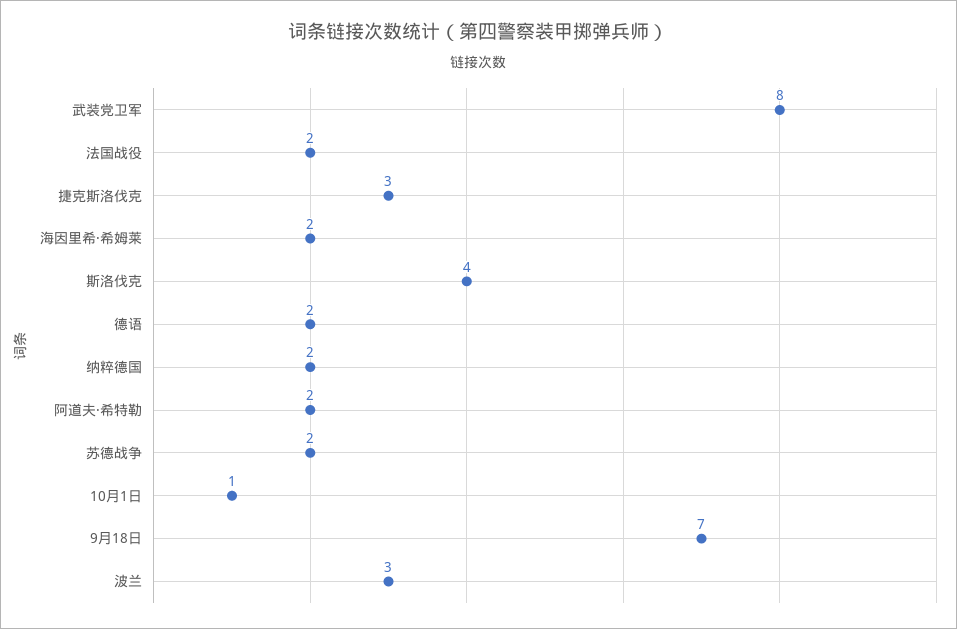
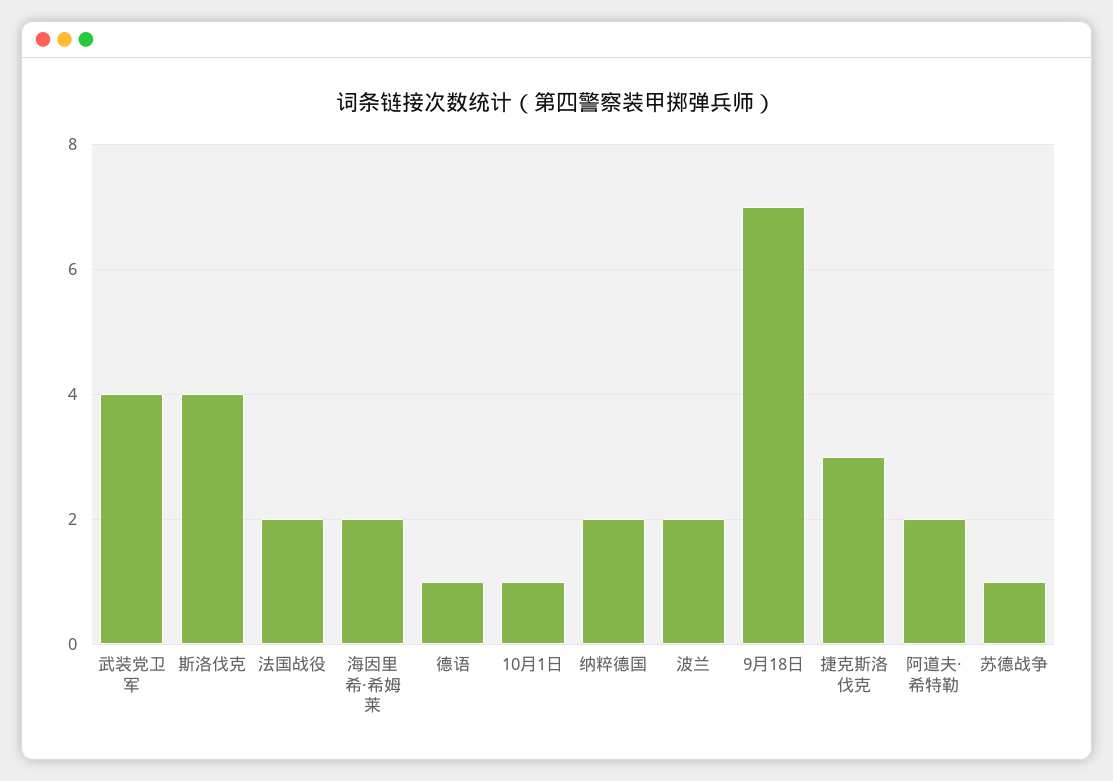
武装党卫军: 8 -> 4
德语: 2 -> 1
苏德战争: 2 -> 1
波兰: 3 -> 2

